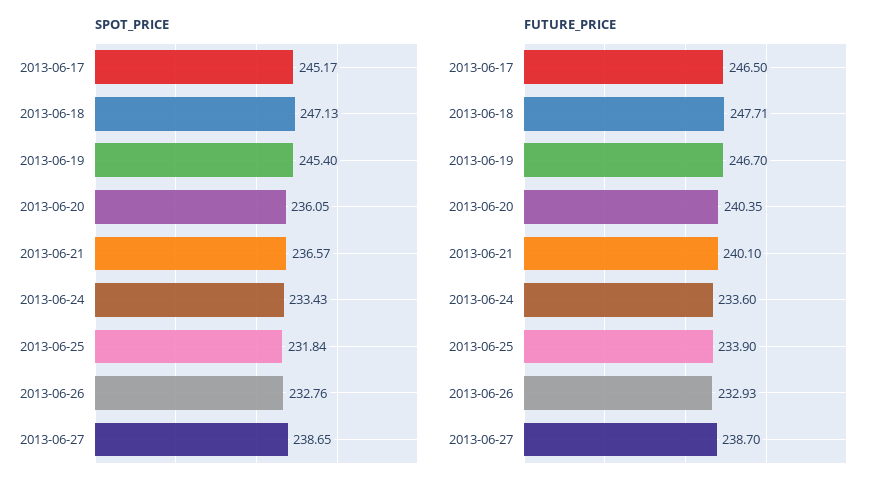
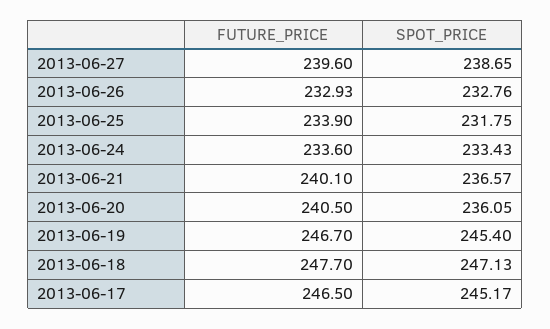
SPOT_PRICE, 2013-06-25: 231.84 -> 231.75
FUTURE_PRICE, 2013-06-18: 247.71 -> 247.7
FUTURE_PRICE, 2013-06-20: 240.35 -> 240.5
FUTURE_PRICE, 2013-06-27: 238.7 -> 239.6

